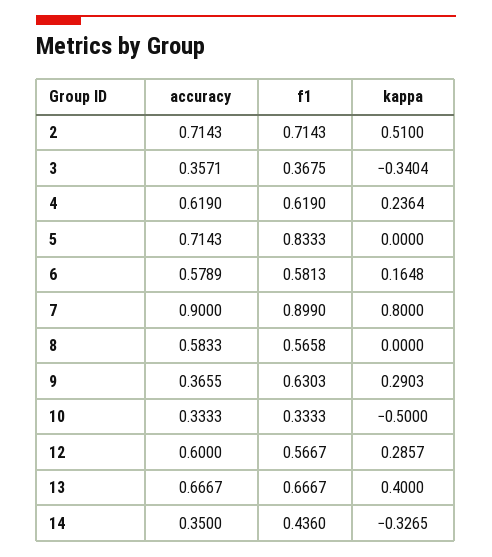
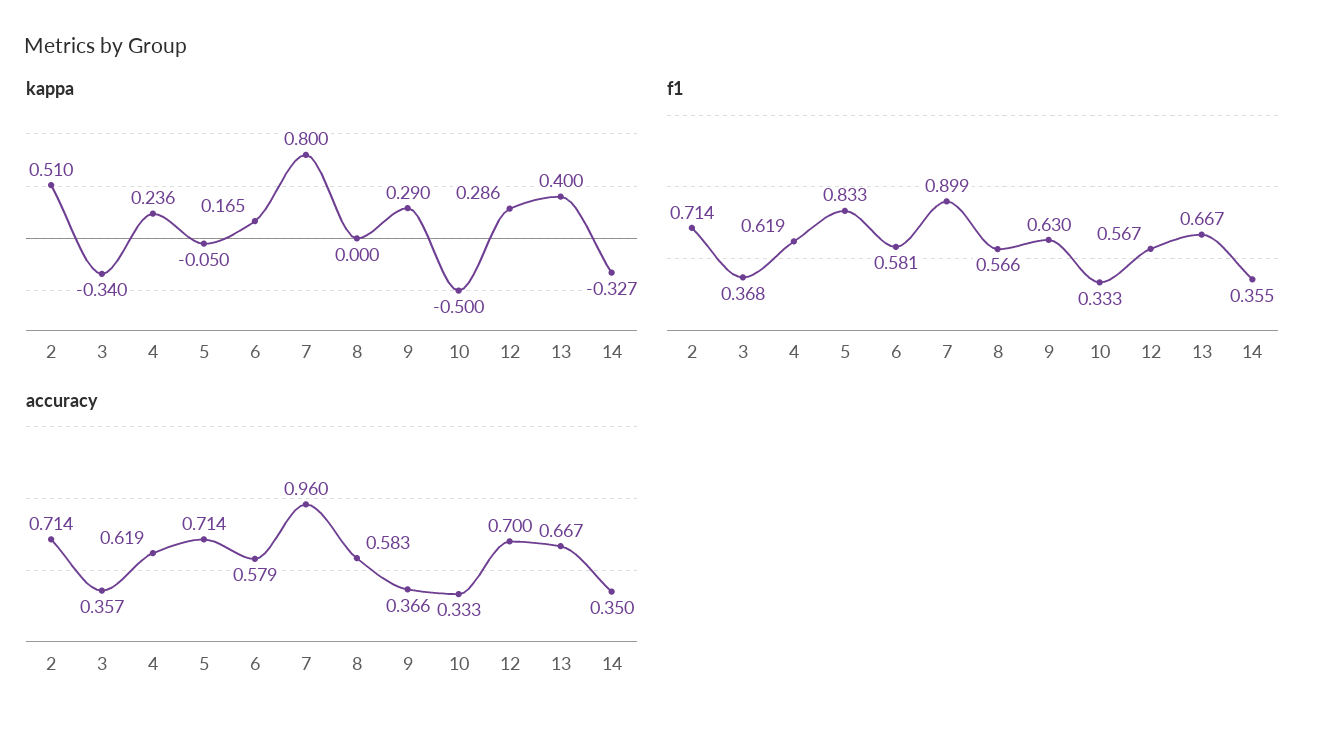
kappa, 5: 0 -> -0.05
accuracy, 7: 0.9 -> 0.96
accuracy, 12: 0.6 -> 0.7
f1, 14: 0.436 -> 0.355

